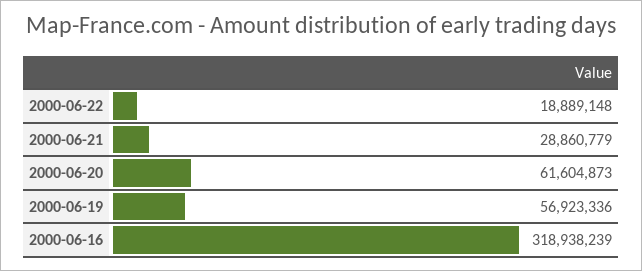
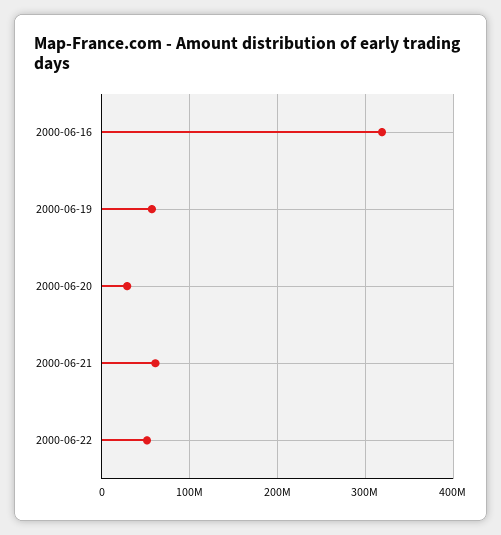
2000-06-22: 18889148 -> 50000000
2000-06-21: 28860779 -> 60000000
2000-06-20: 61604873 -> 30000000

